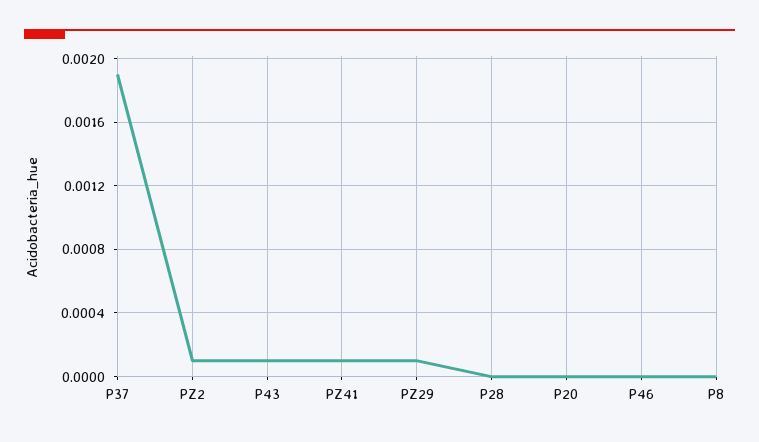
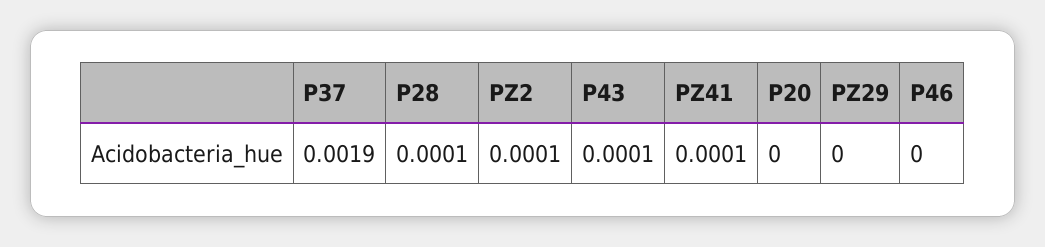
PZ29: 0.0001 -> 0
P28: 0 -> 0.0001
P8: 0 -> none

